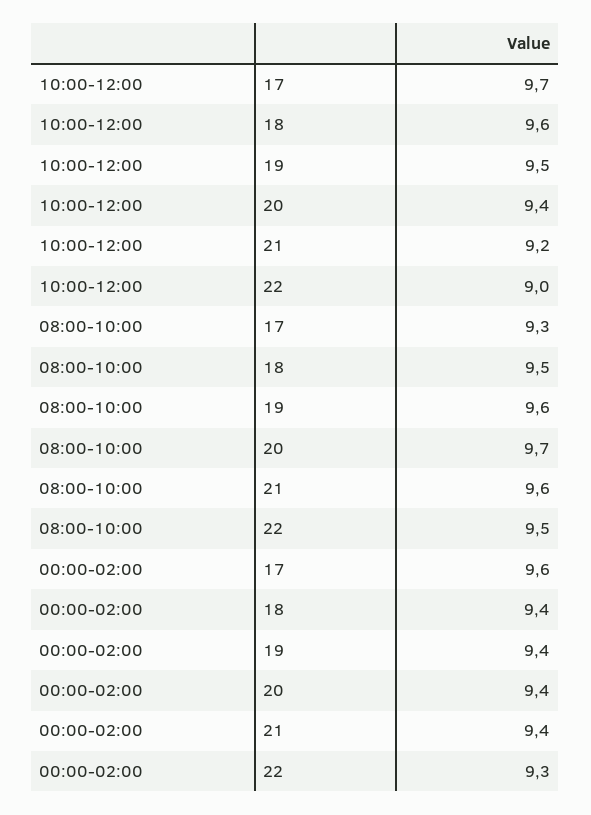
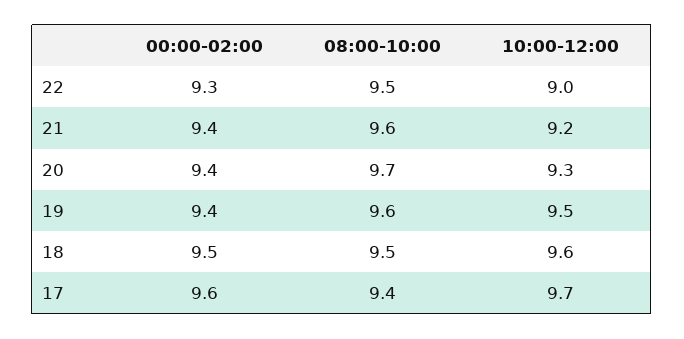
10:00-12:00, 20: 9.4 -> 9.3
08:00-10:00, 17: 9.3 -> 9.4
00:00-02:00, 18: 9.4 -> 9.5

